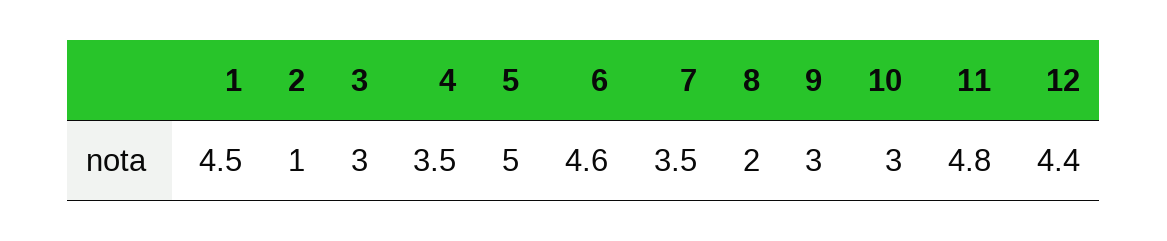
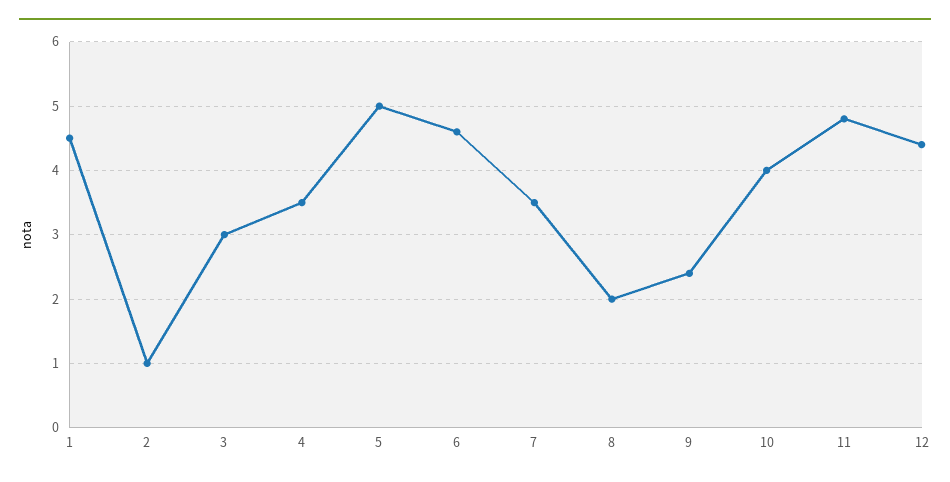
9: 3 -> 2.4
10: 3 -> 4

